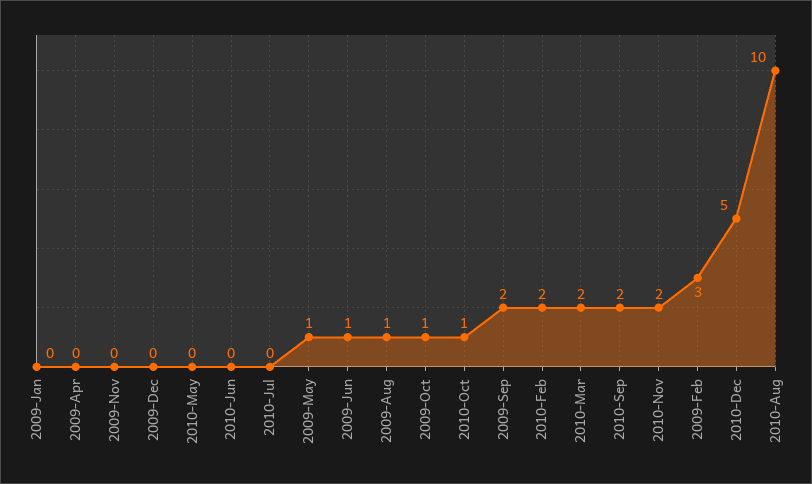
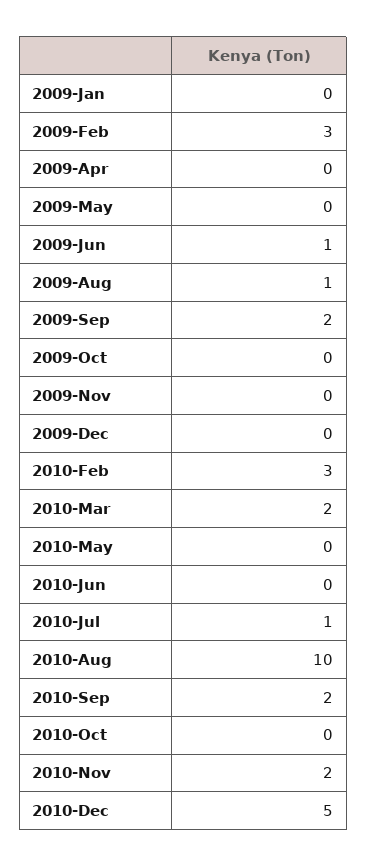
2010-Jul: 0 -> 1
2009-May: 1 -> 0
2009-Oct: 1 -> 0
2010-Oct: 1 -> 0
2010-Feb: 2 -> 3

